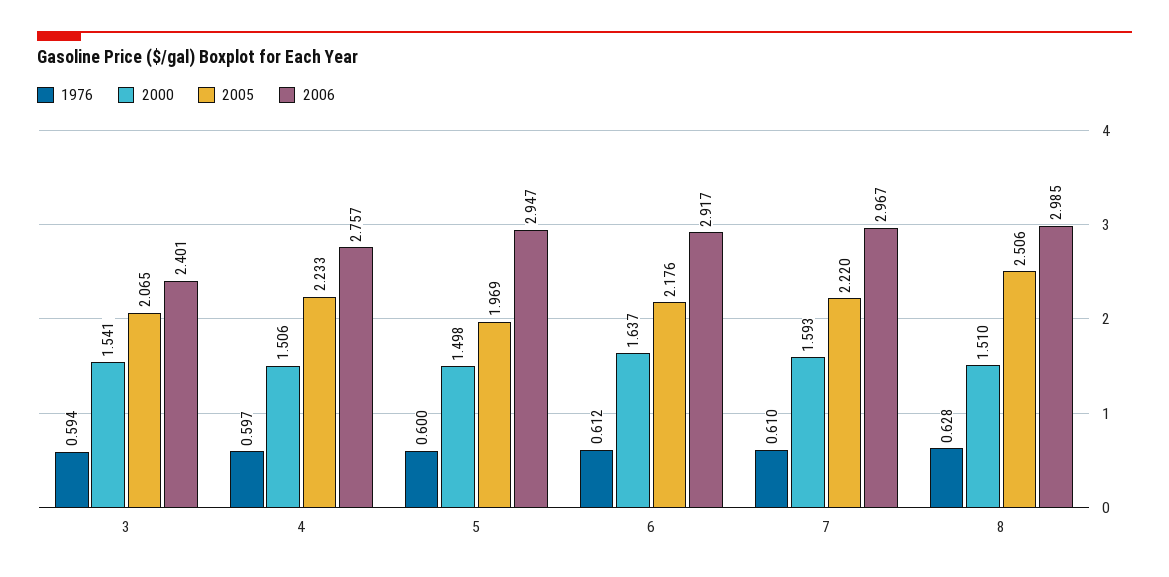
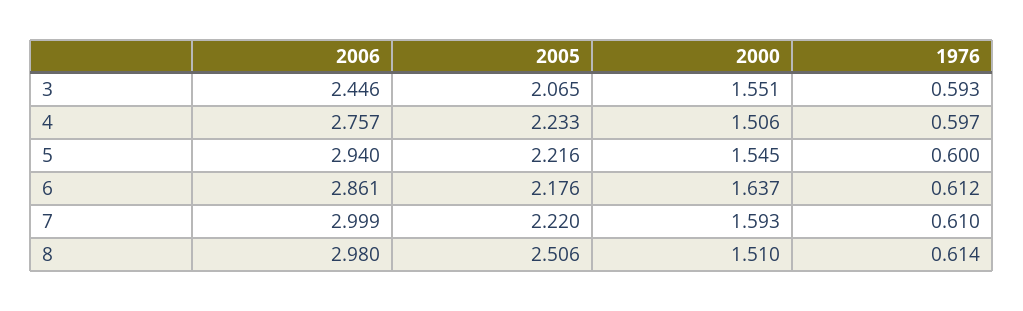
1976, 3: 0.594 -> 0.593
2000, 3: 1.541 -> 1.551
2006, 3: 2.401 -> 2.446
2000, 5: 1.498 -> 1.545
2005, 5: 1.969 -> 2.216
2006, 5: 2.947 -> 2.94
2006, 6: 2.917 -> 2.861
2006, 7: 2.967 -> 2.999
1976, 8: 0.628 -> 0.614
2006, 8: 2.985 -> 2.98

